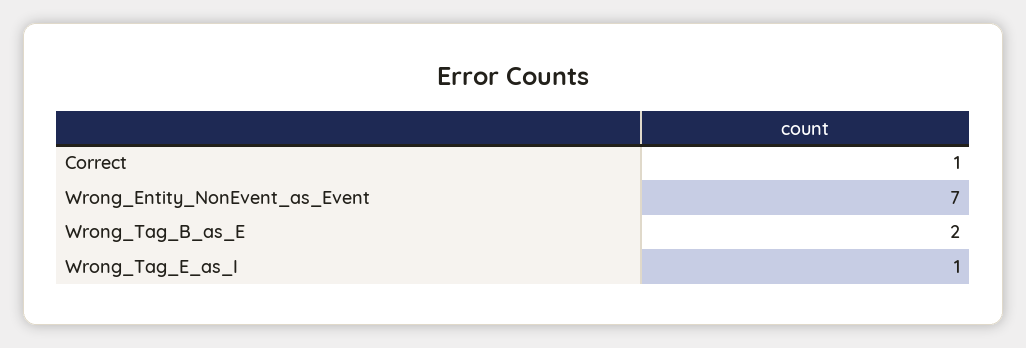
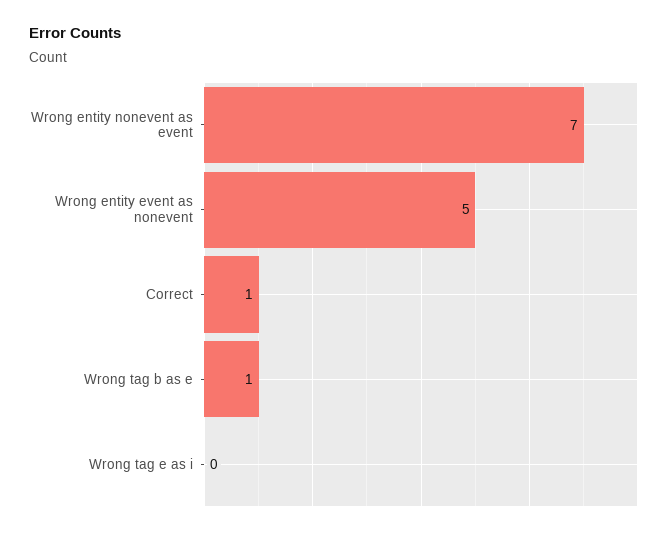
Wrong_Tag_B_as_E: 2 -> 1
Wrong_Tag_E_as_I: 1 -> 0
Wrong entity event as nonevent: none -> 5

